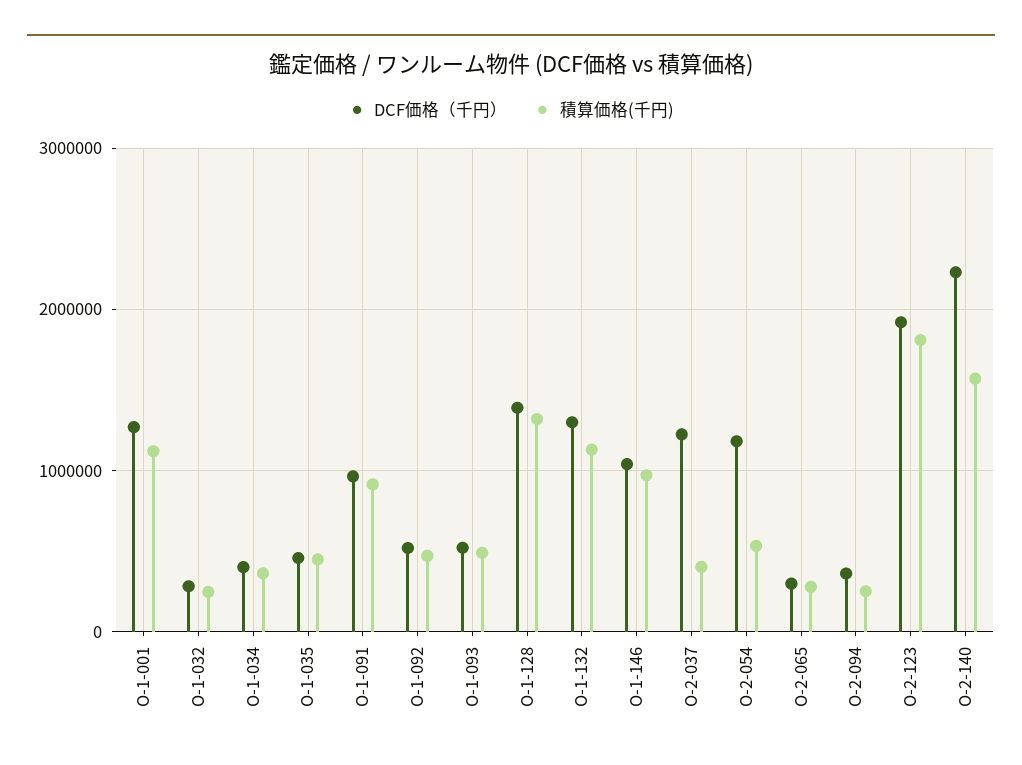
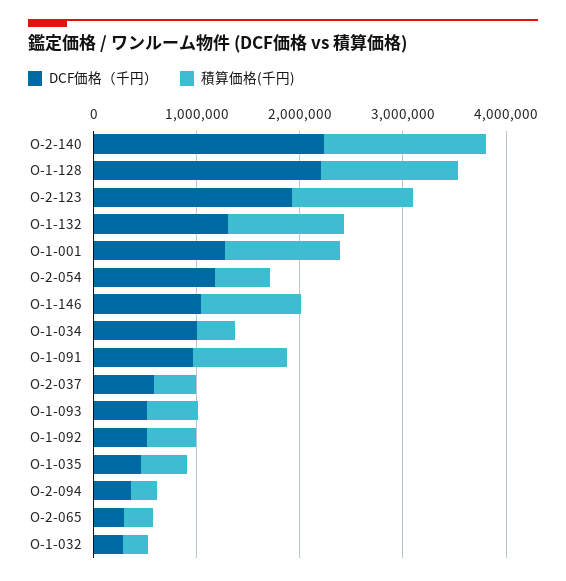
DCF価格（千円）, O-1-034: 400000 -> 1000000
DCF価格（千円）, O-1-128: 1400000 -> 2200000
DCF価格（千円）, O-2-037: 1200000 -> 600000
積算価格(千円), O-2-123: 1800000 -> 1200000

